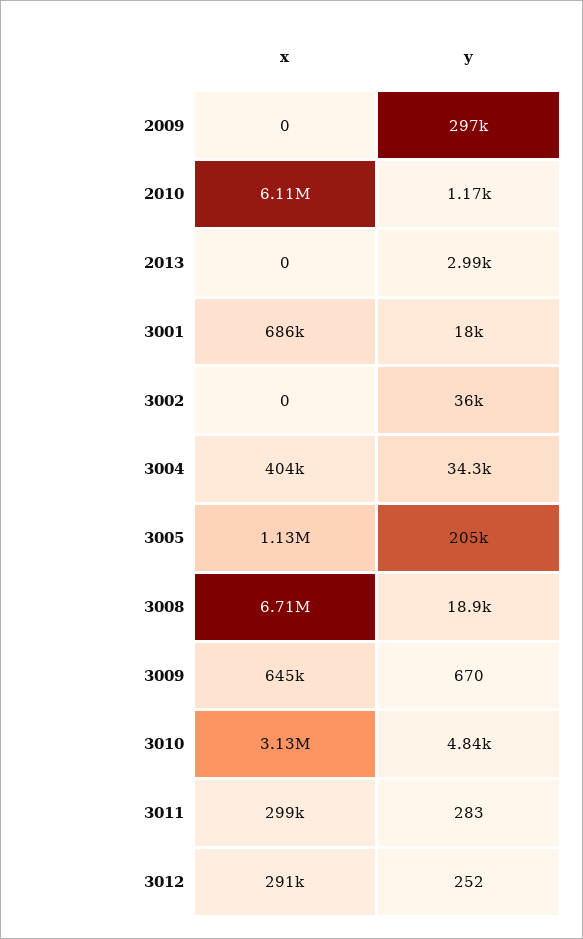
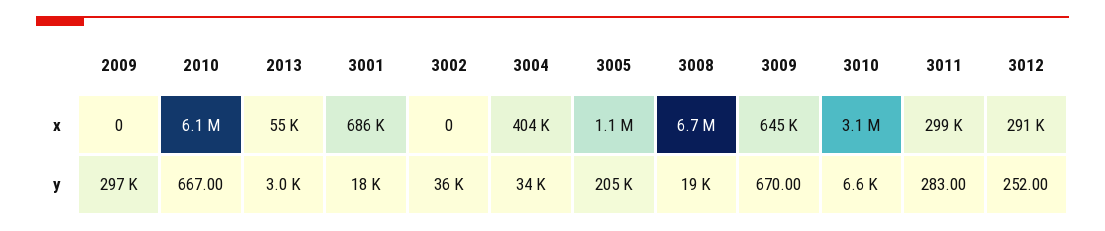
y, 2010: 1170 -> 667
x, 2013: 0 -> 55000
y, 3010: 4840 -> 6600

